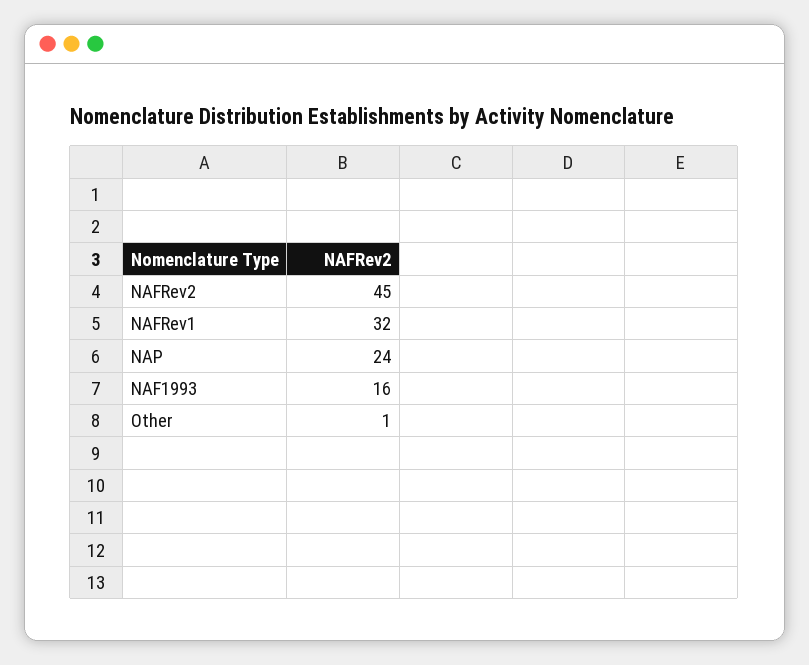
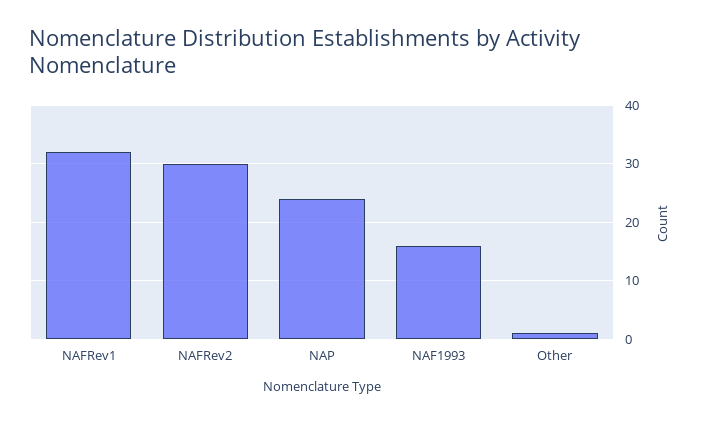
NAFRev2: 45 -> 30

